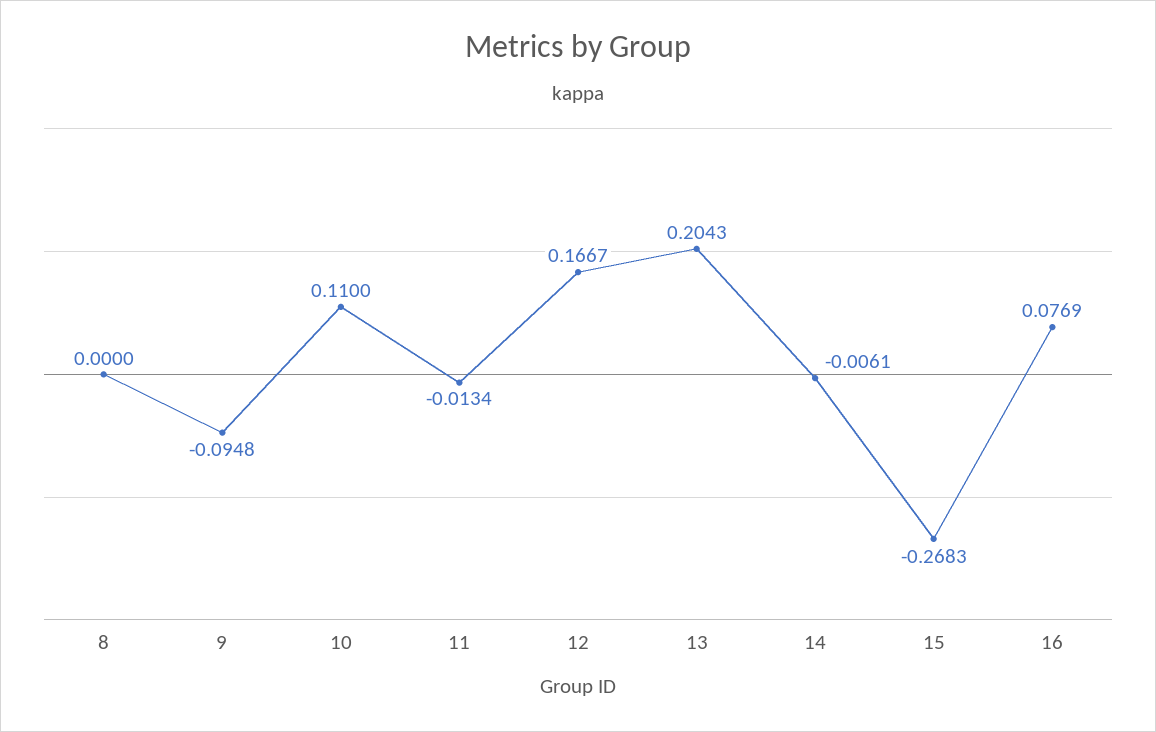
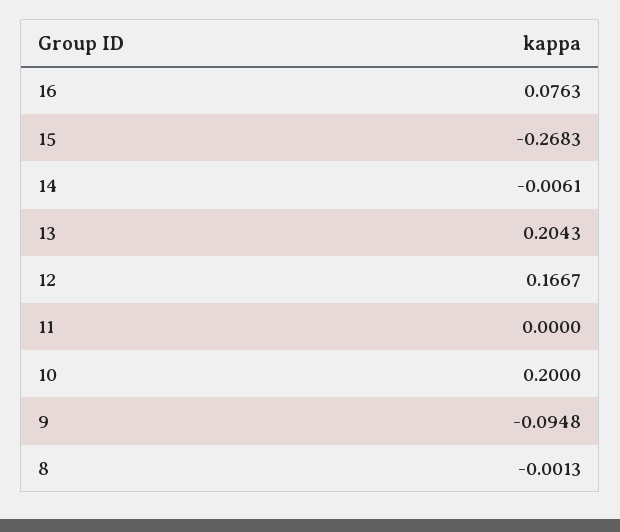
8: 0 -> -0.0013
10: 0.11 -> 0.2
11: -0.0134 -> 0
16: 0.0769 -> 0.0763

